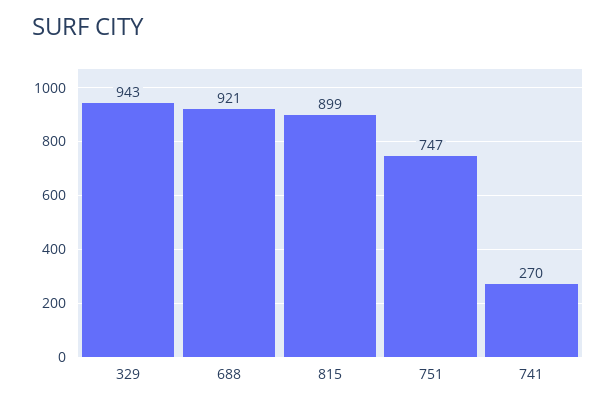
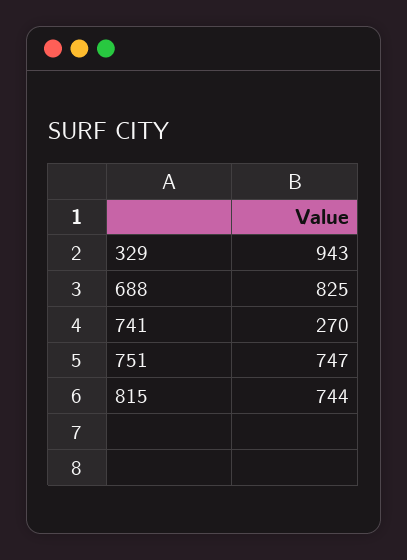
688: 921 -> 825
815: 899 -> 744

